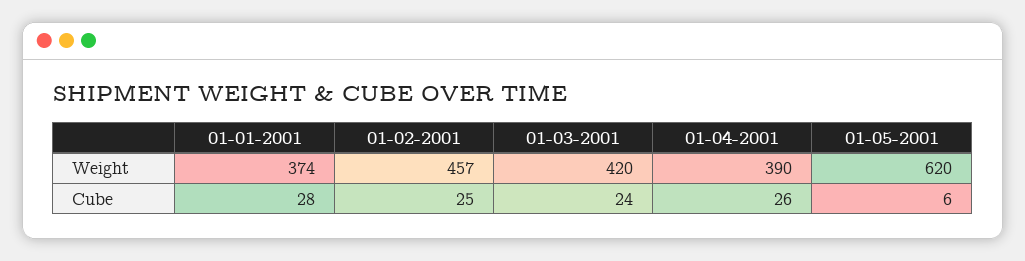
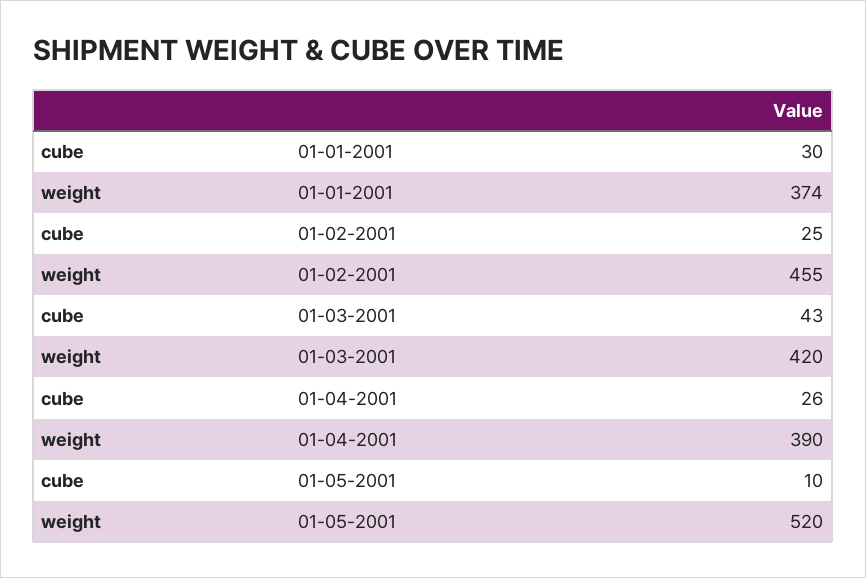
01-02-2001, Weight: 457 -> 455
01-05-2001, Weight: 620 -> 520
01-01-2001, Cube: 28 -> 30
01-03-2001, Cube: 24 -> 43
01-05-2001, Cube: 6 -> 10

